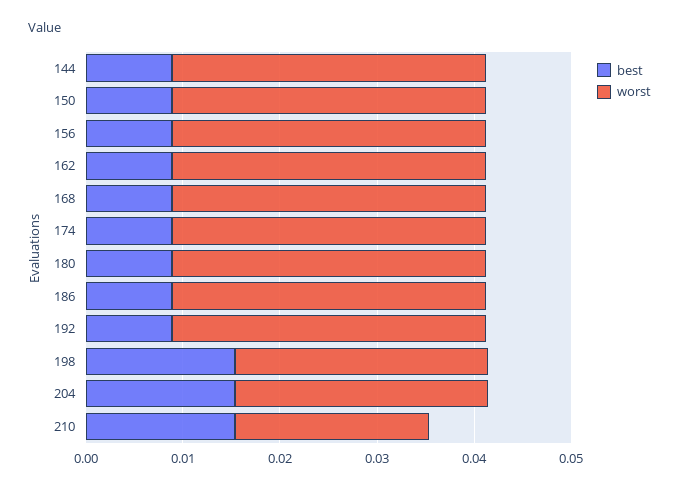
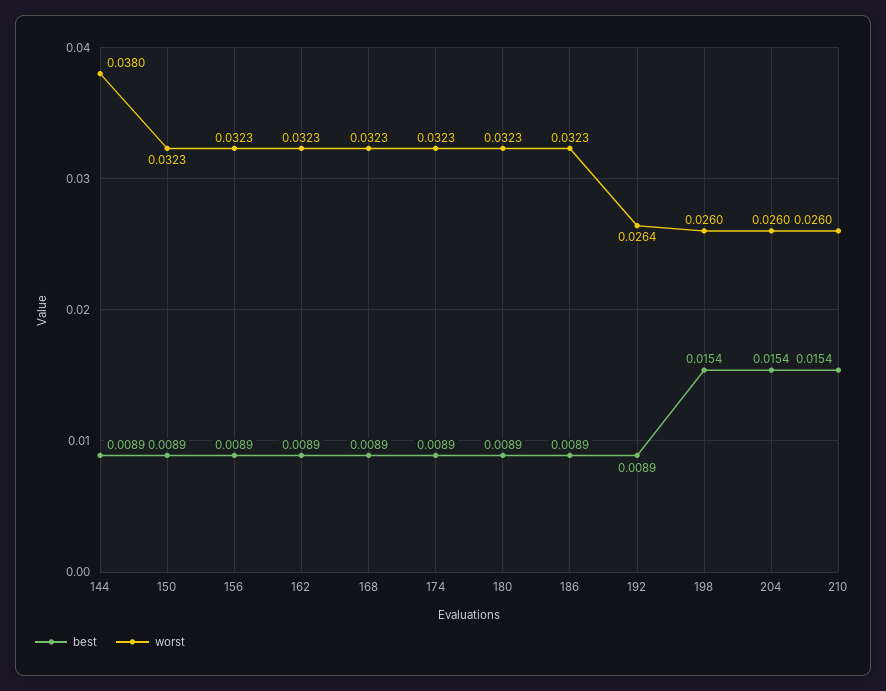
worst, 144: 0.032 -> 0.038
worst, 192: 0.032 -> 0.0264
worst, 210: 0.02 -> 0.026

